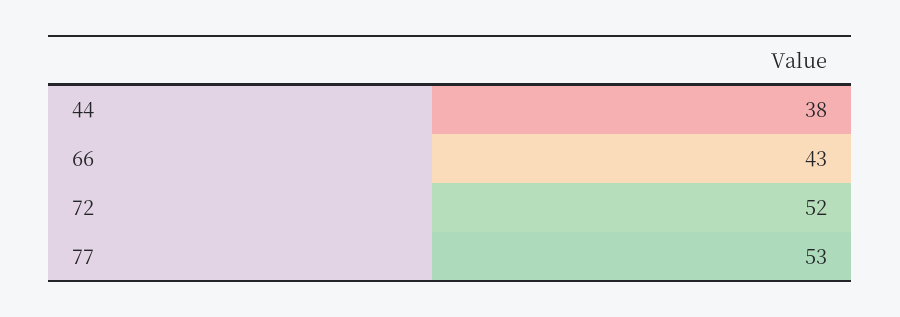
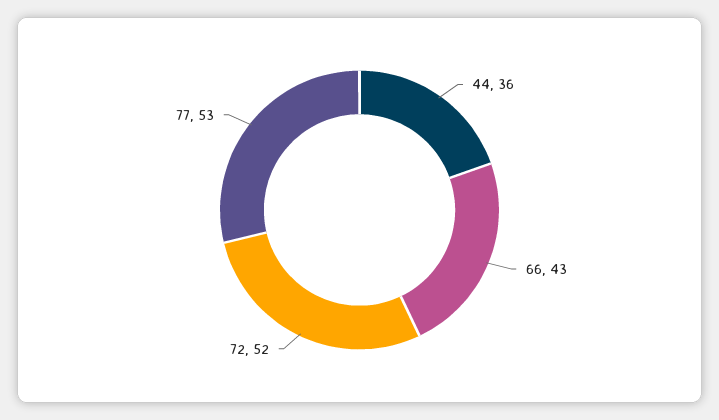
44: 38 -> 36

